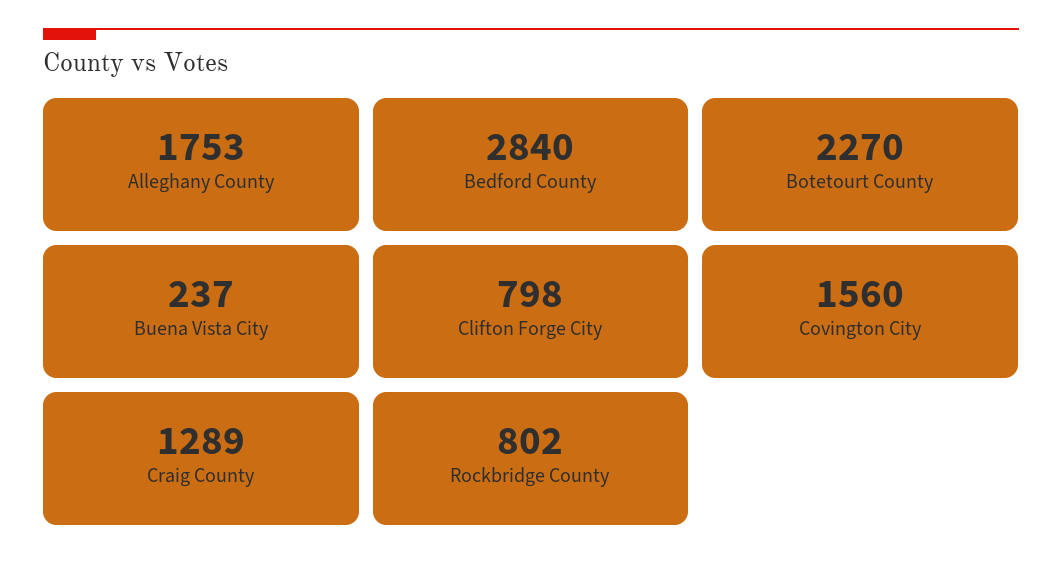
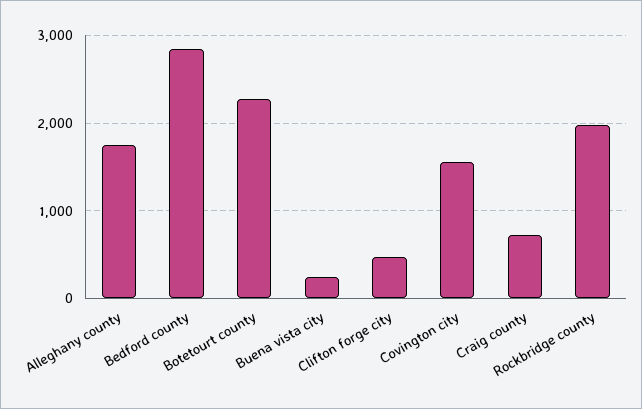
Clifton Forge City: 798 -> 500
Craig County: 1289 -> 700
Rockbridge County: 802 -> 2000

